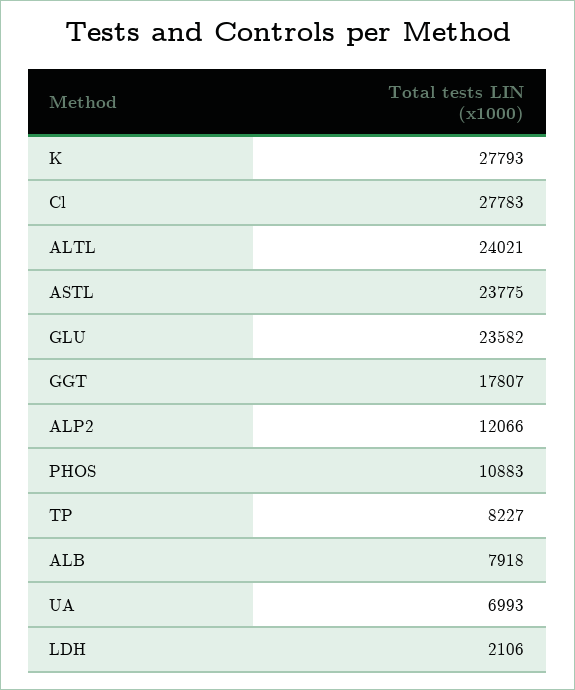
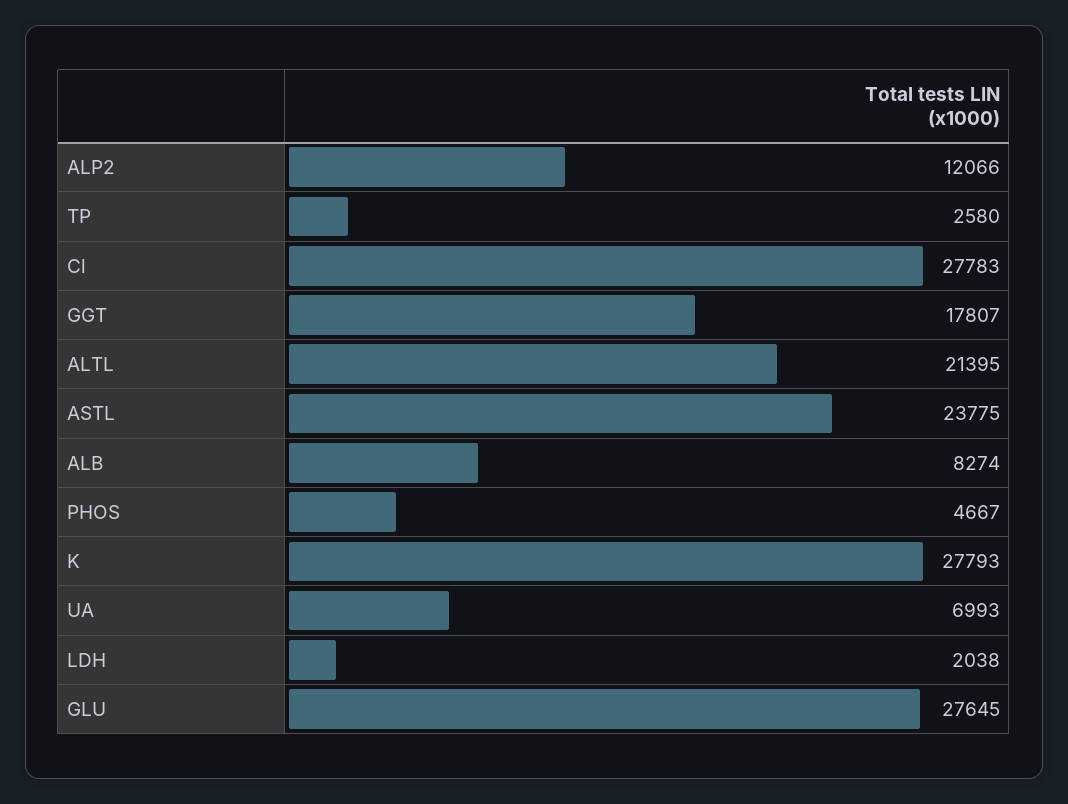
ALTL: 24021 -> 21395
GLU: 23582 -> 27645
PHOS: 10883 -> 4667
TP: 8227 -> 2580
ALB: 7918 -> 8274
LDH: 2106 -> 2038

